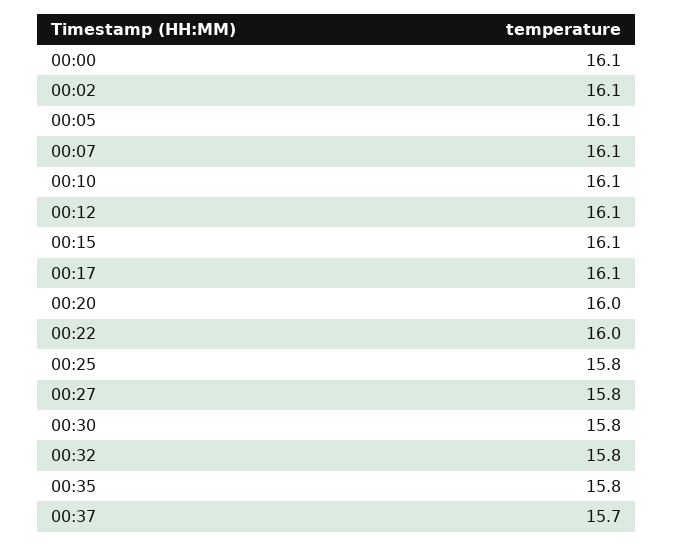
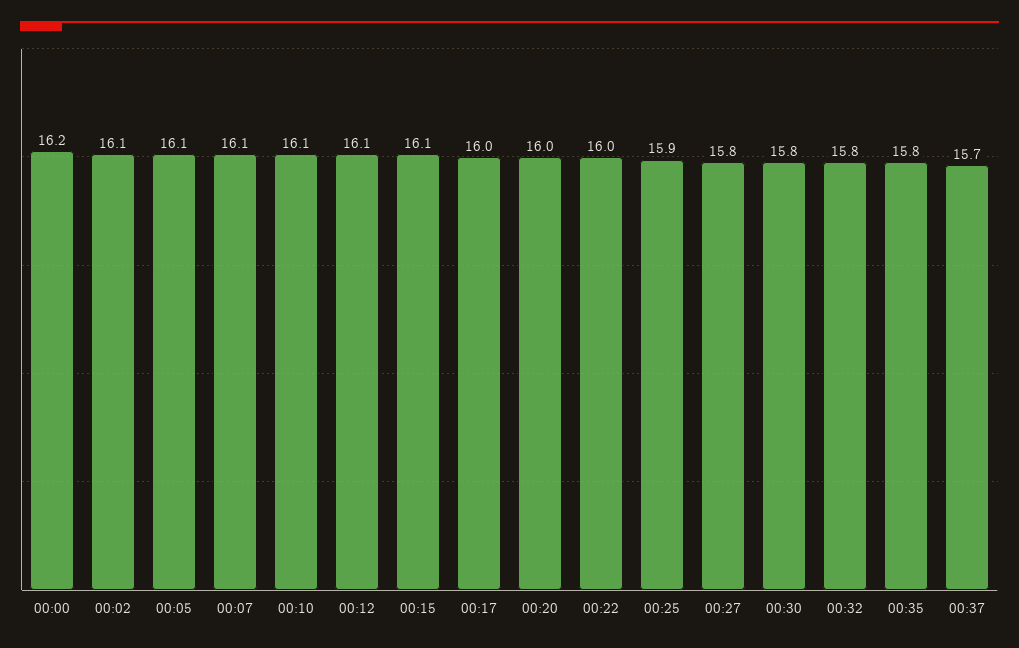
00:00: 16.1 -> 16.2
00:17: 16.1 -> 16
00:25: 15.8 -> 15.9

